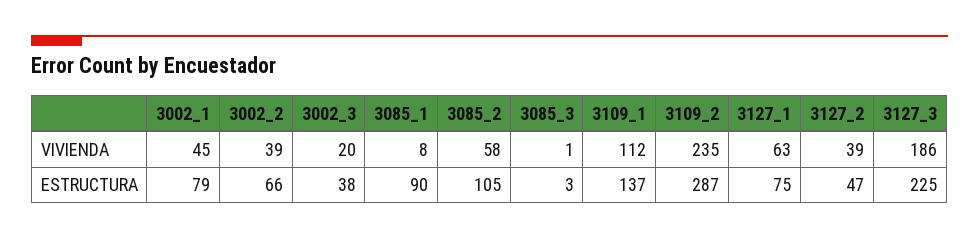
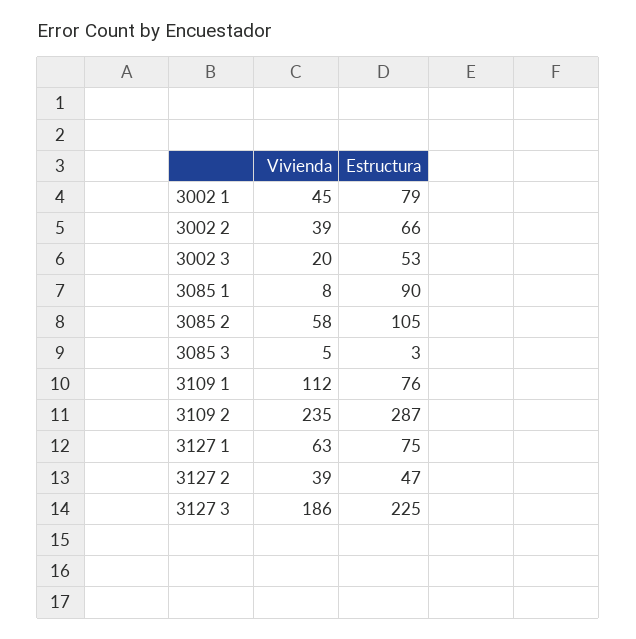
3085_3, VIVIENDA: 1 -> 5
3002_3, ESTRUCTURA: 38 -> 53
3109_1, ESTRUCTURA: 137 -> 76

